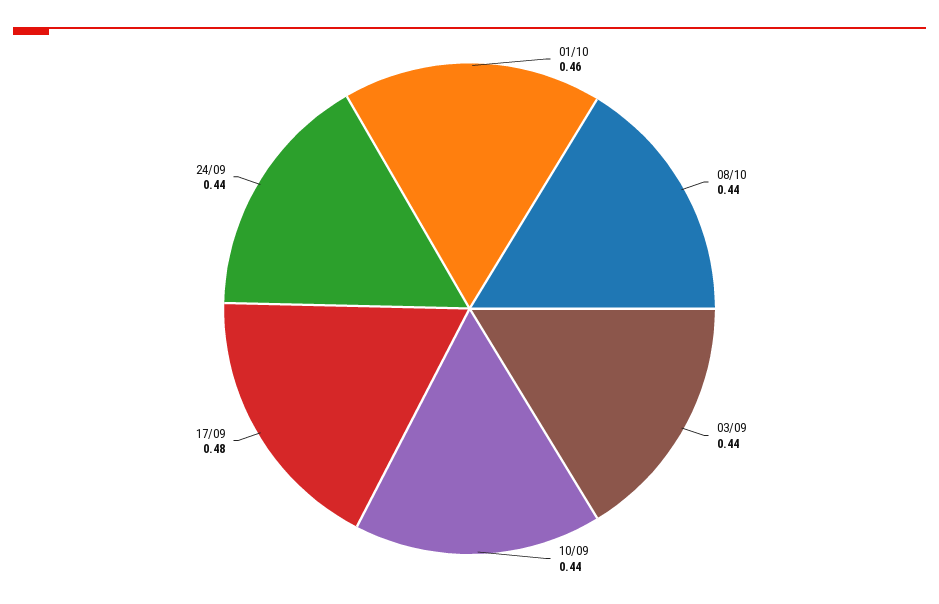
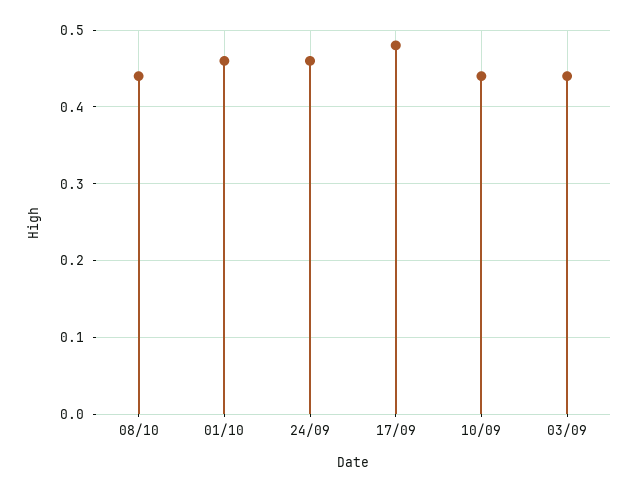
24/09: 0.44 -> 0.46

